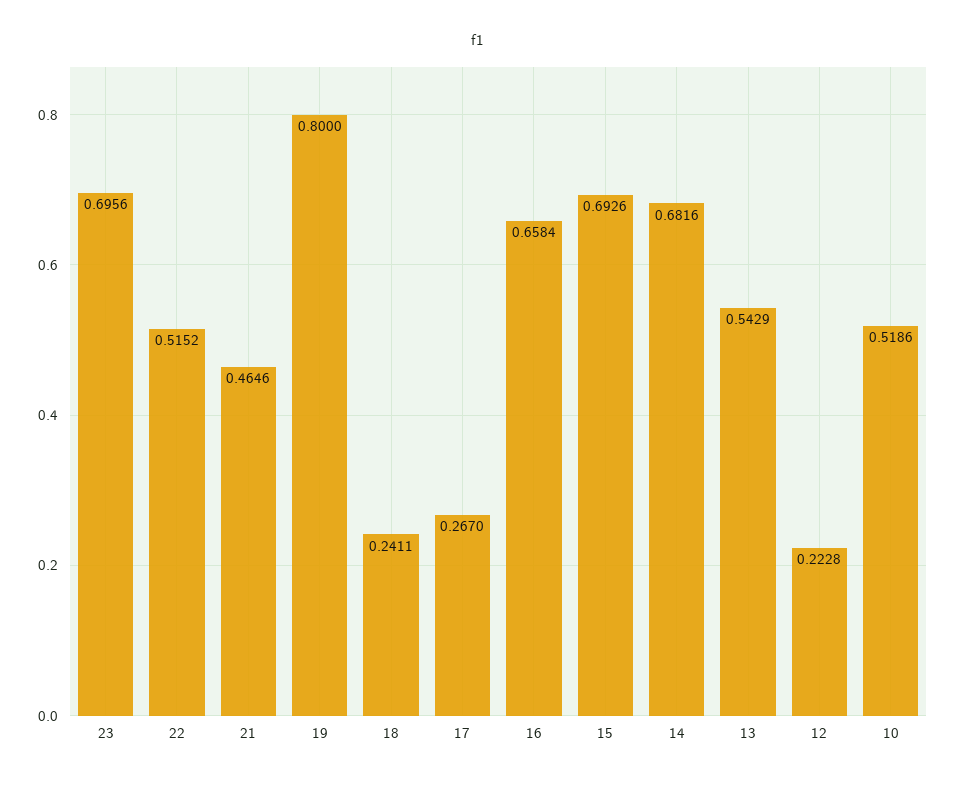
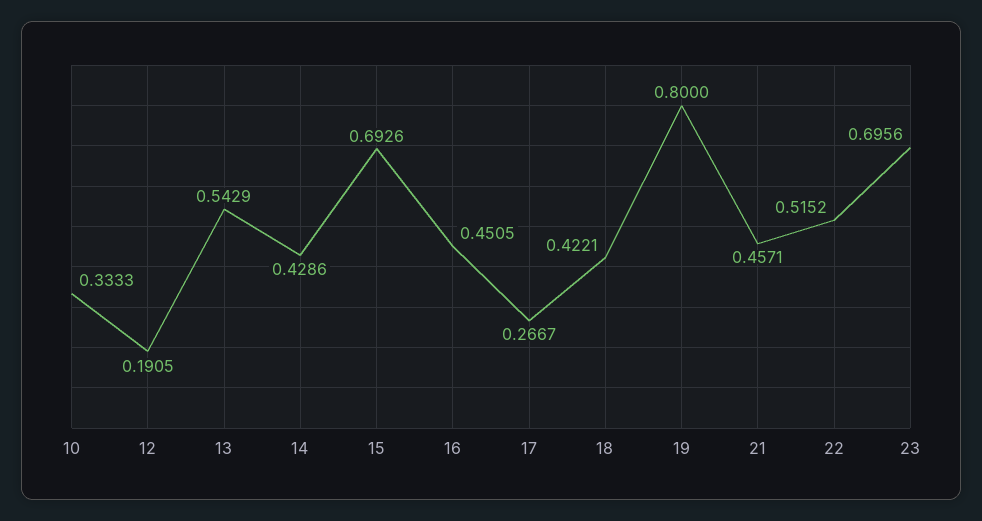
21: 0.4646 -> 0.4571
18: 0.2411 -> 0.4221
17: 0.267 -> 0.2667
16: 0.6584 -> 0.4505
14: 0.6816 -> 0.4286
12: 0.2228 -> 0.1905
10: 0.5186 -> 0.3333

